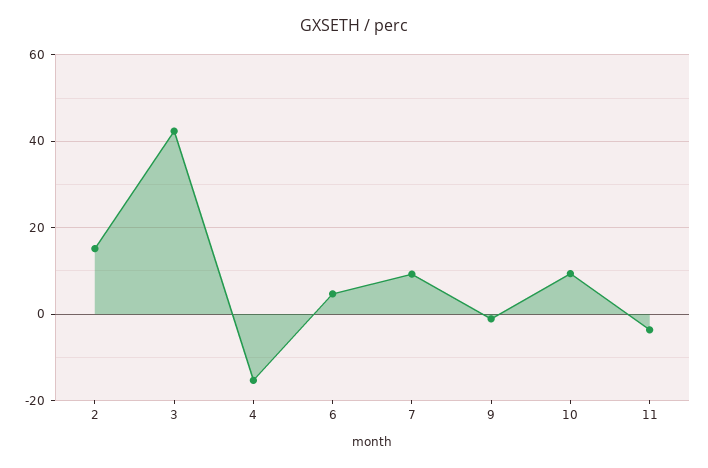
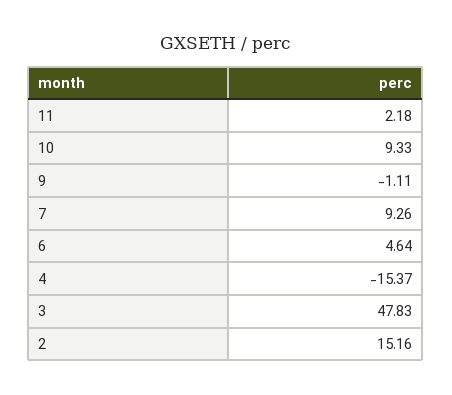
3: 42 -> 47.83
11: -4 -> 2.18

